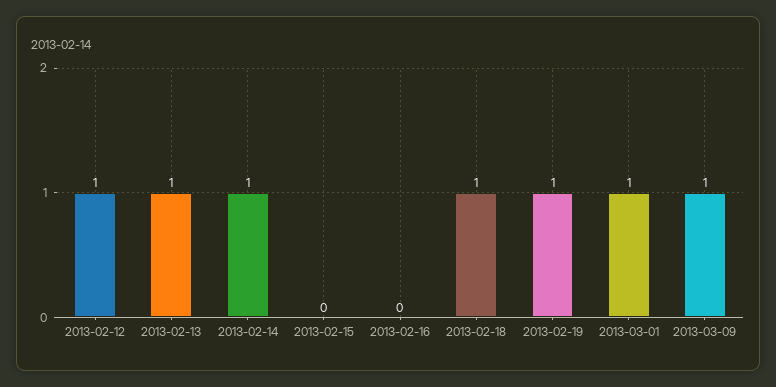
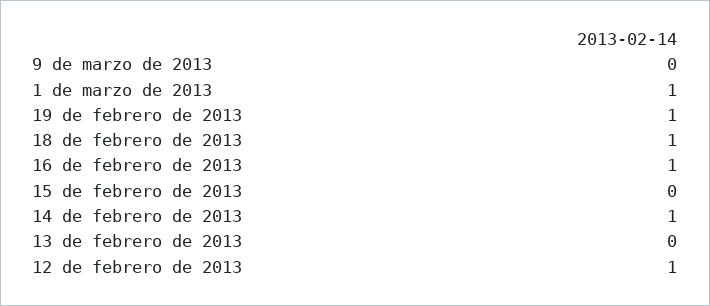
2013-02-13: 1 -> 0
2013-02-16: 0 -> 1
2013-03-09: 1 -> 0

